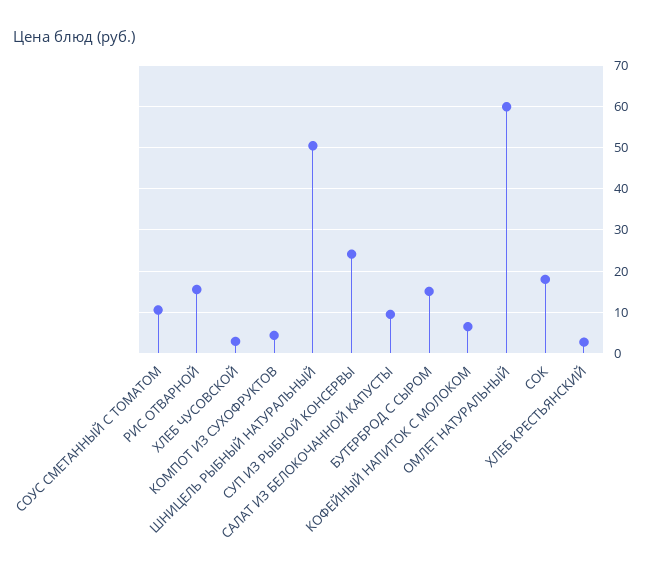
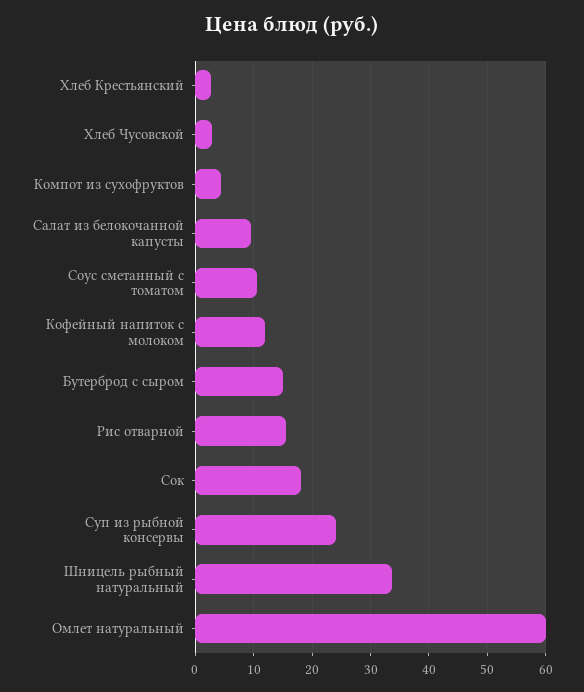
ШНИЦЕЛЬ РЫБНЫЙ НАТУРАЛЬНЫЙ: 50 -> 34
КОФЕЙНЫЙ НАПИТОК С МОЛОКОМ: 6 -> 12

